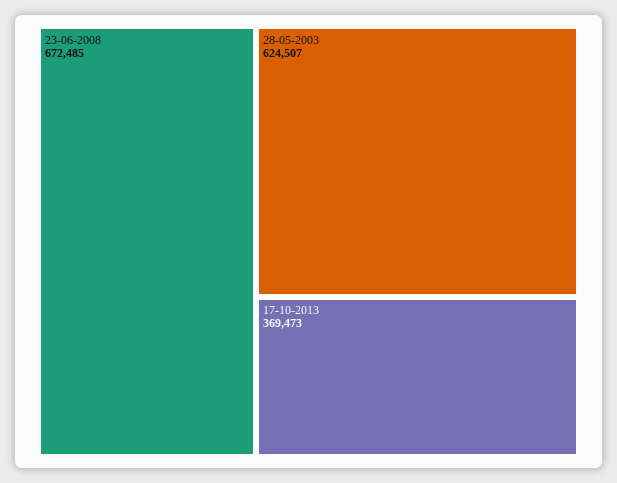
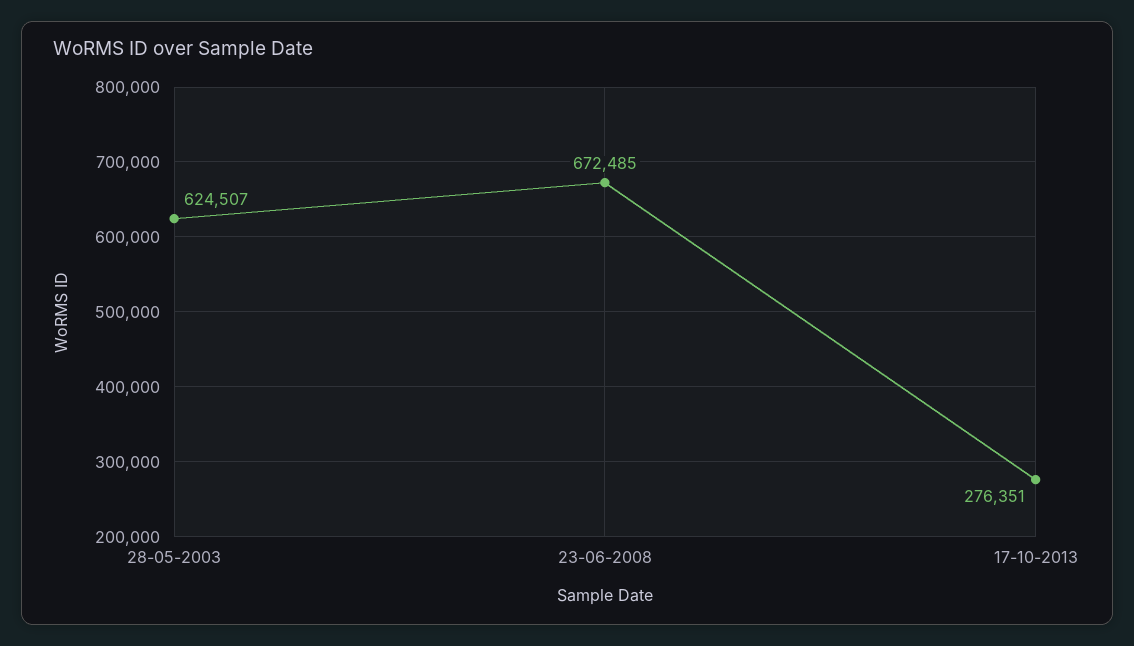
17-10-2013: 369473 -> 276351

